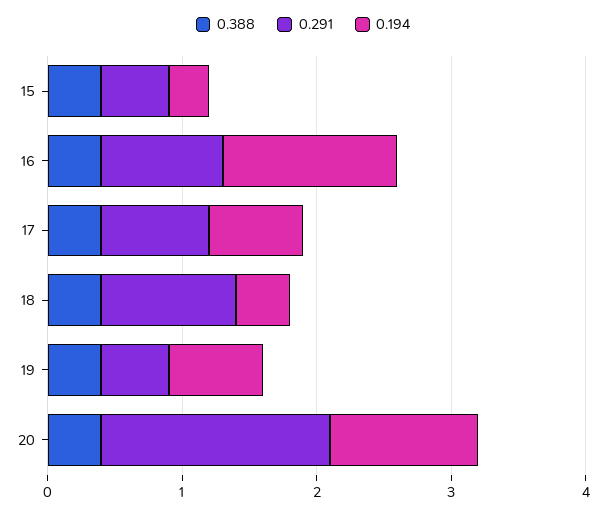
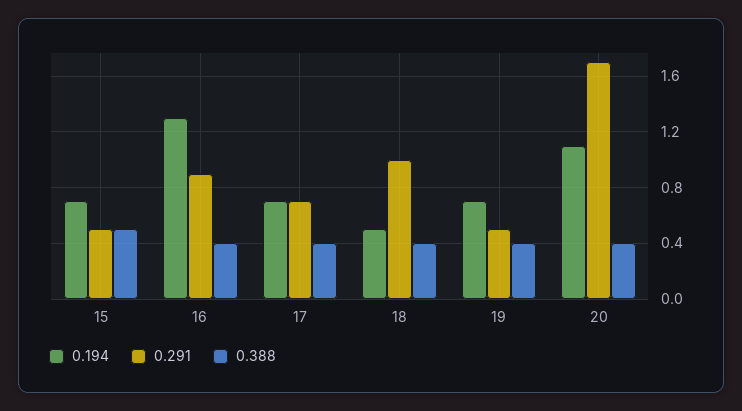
0.388, 15: 0.4 -> 0.5
0.194, 15: 0.3 -> 0.7
0.291, 17: 0.8 -> 0.7
0.194, 18: 0.4 -> 0.5

